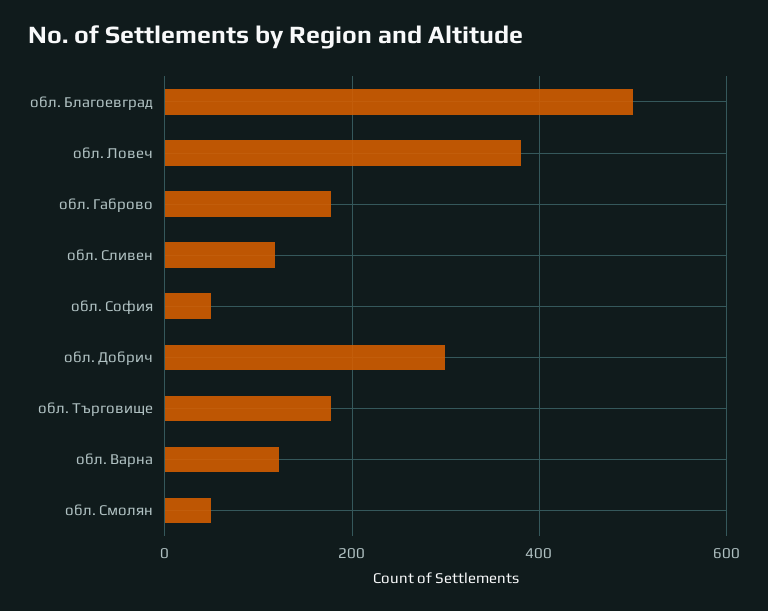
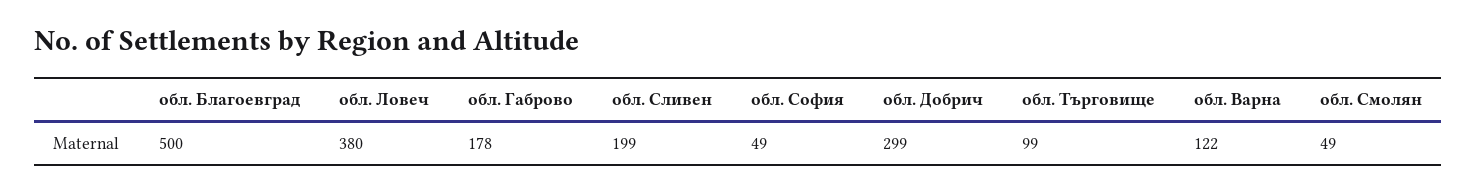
обл. Сливен: 120 -> 199
обл. Търговище: 180 -> 99

